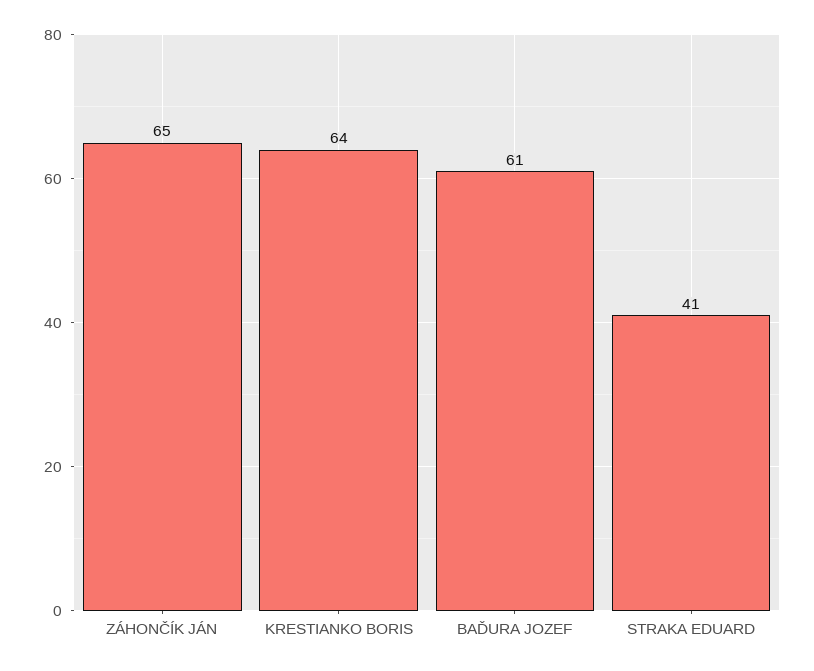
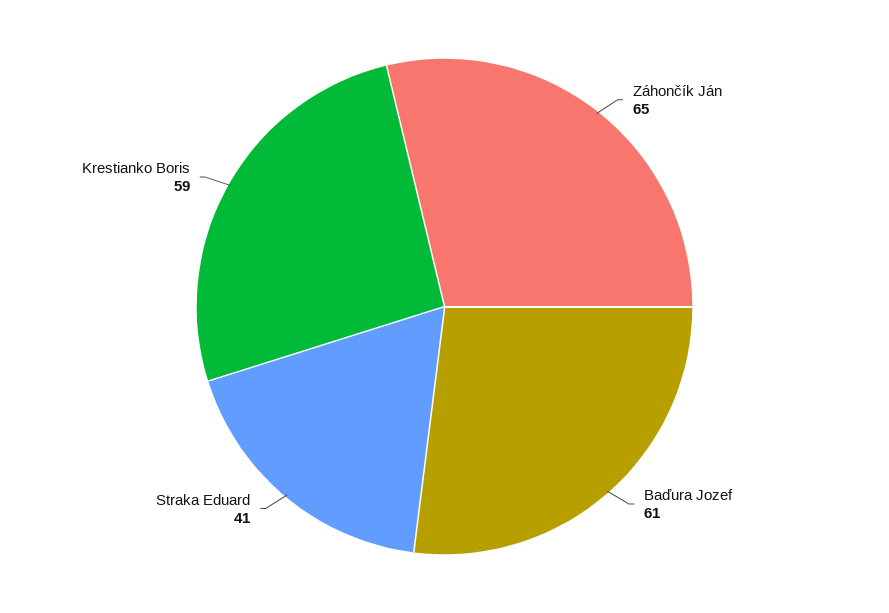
KRESTIANKO BORIS: 64 -> 59

